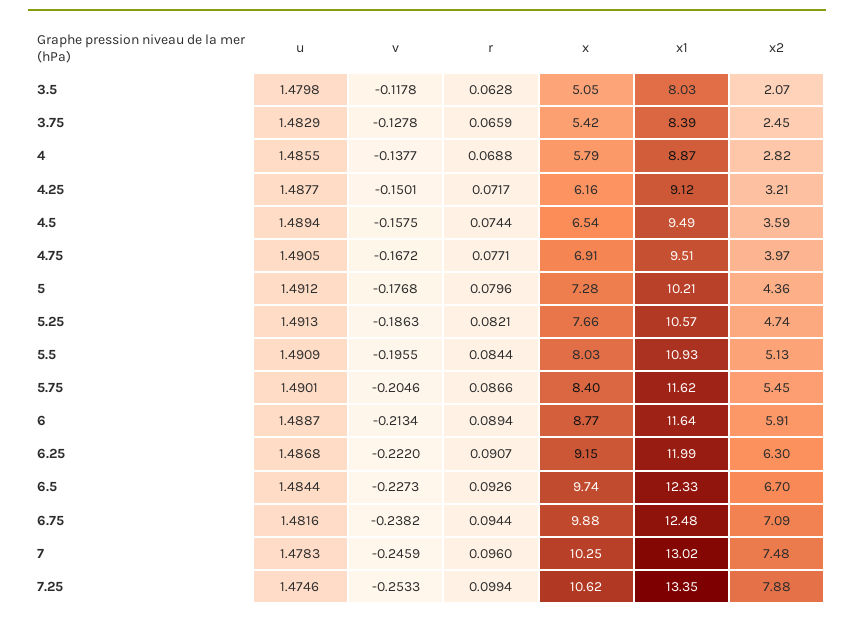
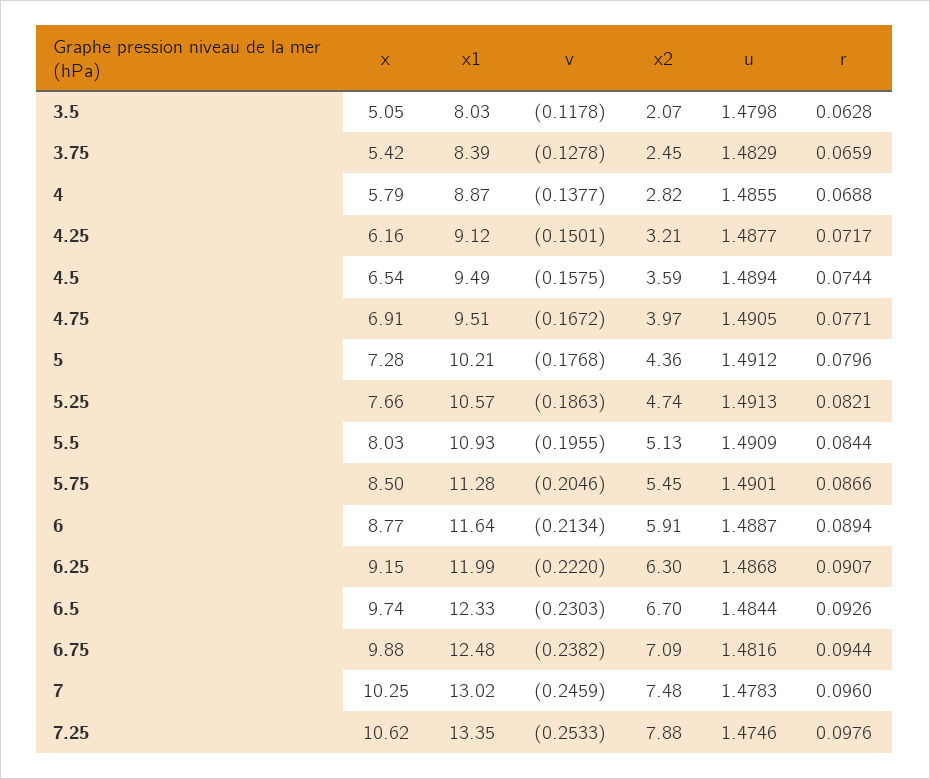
x, 5.75: 8.4 -> 8.5
x1, 5.75: 11.62 -> 11.28
v, 6.5: -0.2273 -> -0.2303
r, 7.25: 0.0994 -> 0.0976

